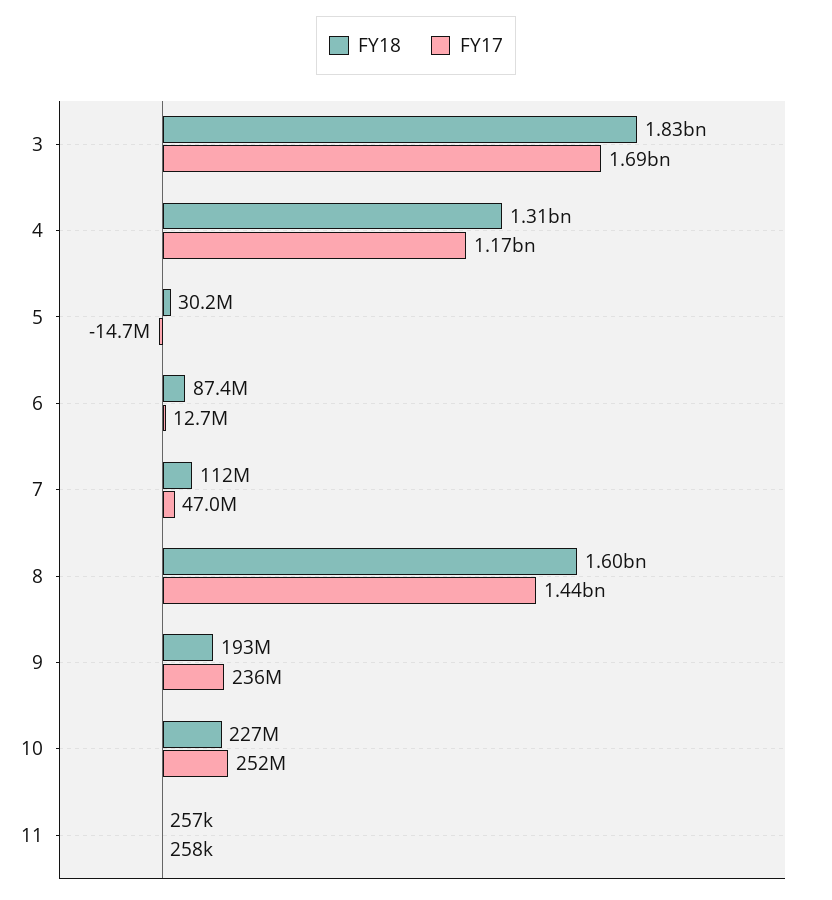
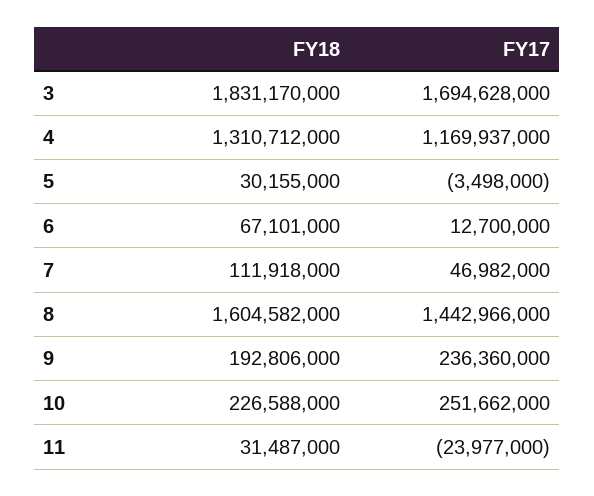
FY17, 5: -14700000 -> -3498000
FY18, 6: 87400000 -> 67101000
FY18, 11: 257000 -> 31487000
FY17, 11: 258000 -> -23977000

